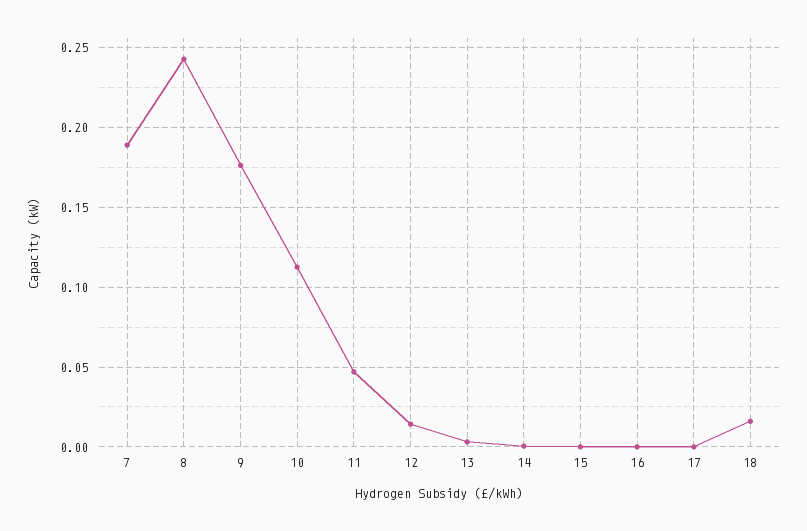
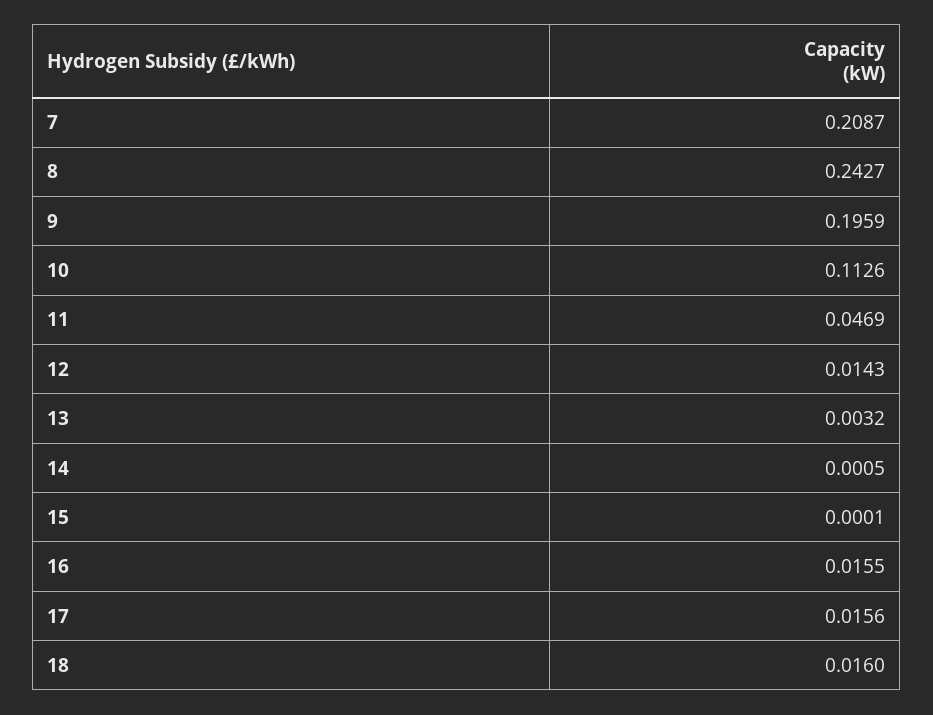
7: 0.19 -> 0.2087
9: 0.175 -> 0.1959
16: 0 -> 0.0155
17: 0 -> 0.0156

